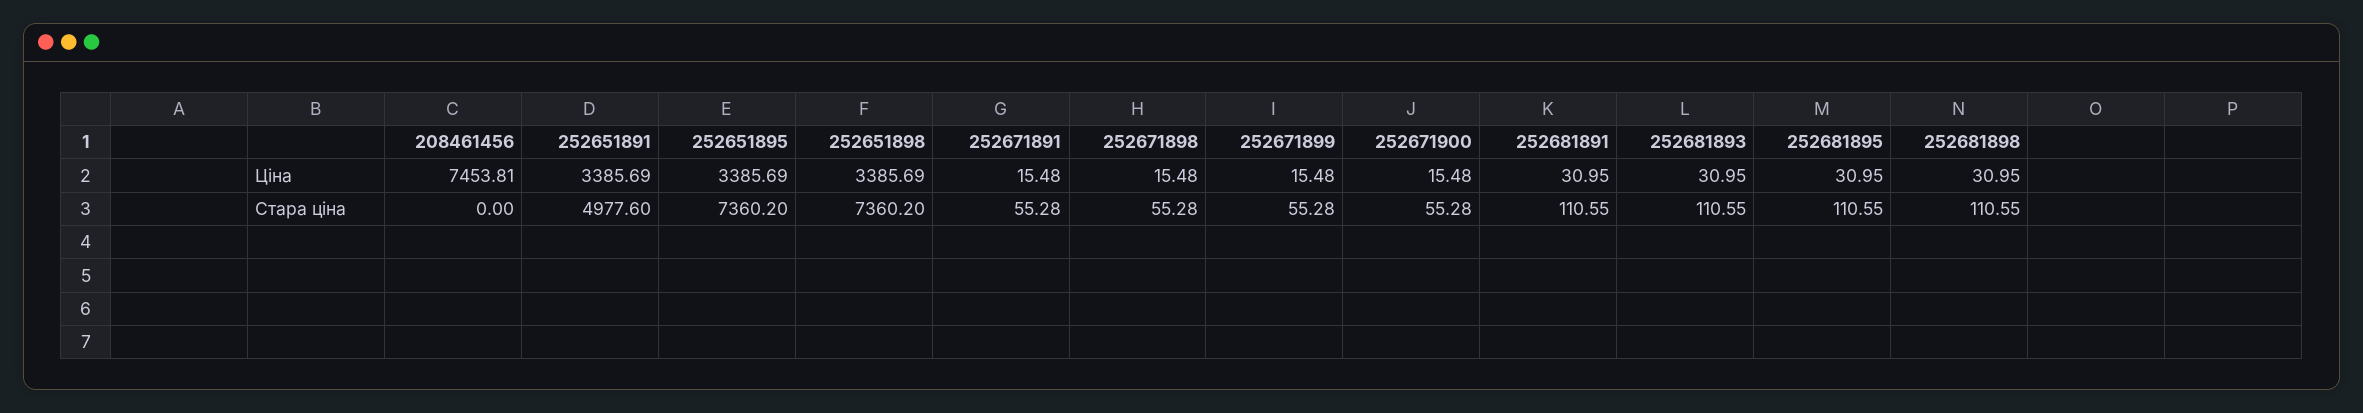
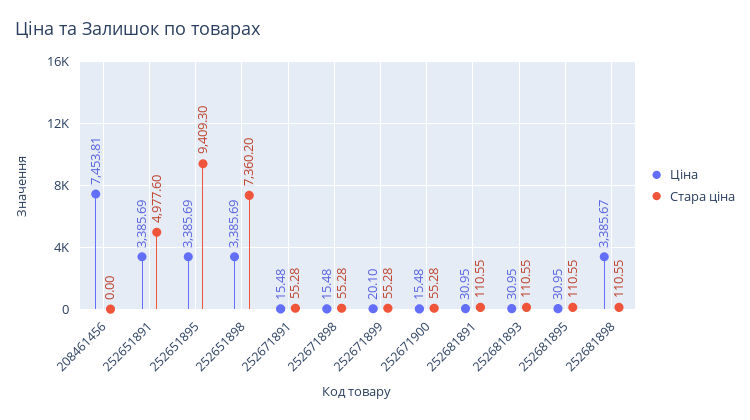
Ціна, 252671899: 15.48 -> 20.1
Ціна, 252681898: 30.95 -> 3385.67
Стара ціна, 252651895: 7360.2 -> 9409.3

